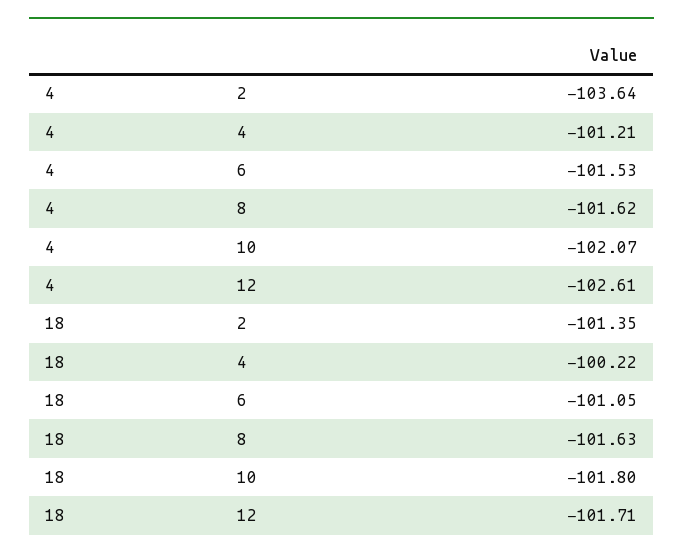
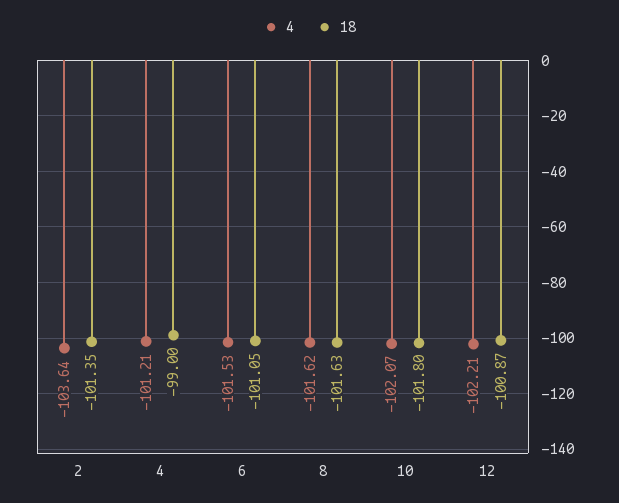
4, 12: -102.61 -> -102.21
18, 4: -100.22 -> -99
18, 12: -101.71 -> -100.87

